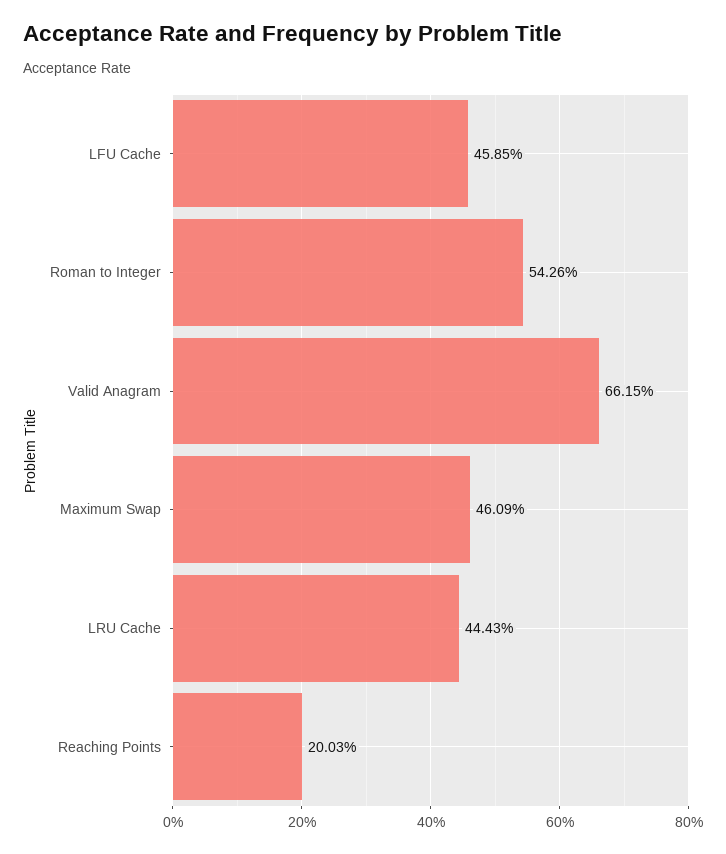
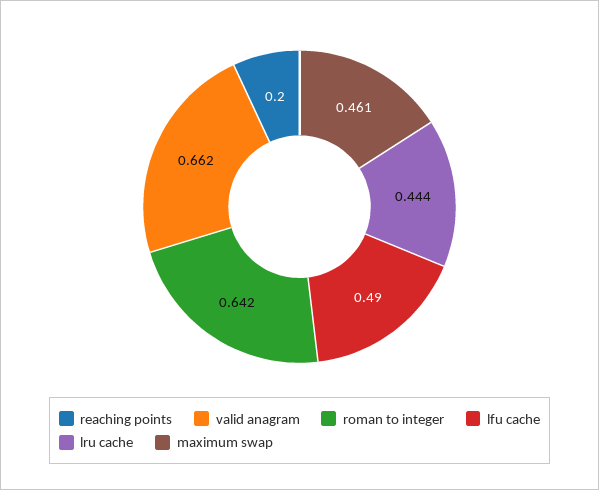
LFU Cache: 0.4585 -> 0.49
Roman to Integer: 0.5426 -> 0.642

